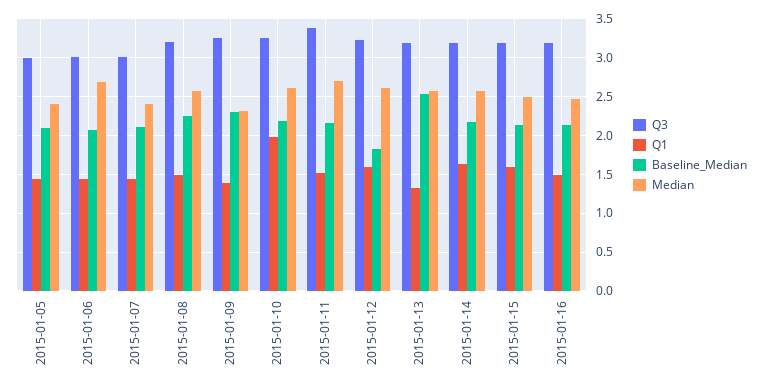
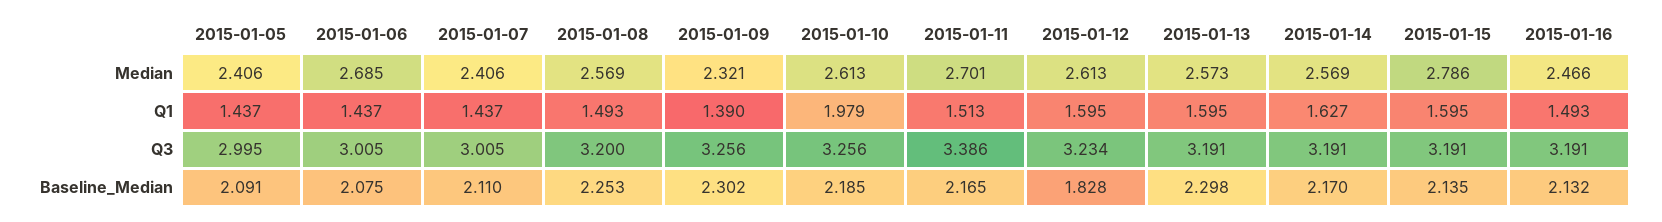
Q1, 2015-01-13: 1.3 -> 1.595
Baseline_Median, 2015-01-13: 2.5 -> 2.298
Median, 2015-01-15: 2.5 -> 2.786

